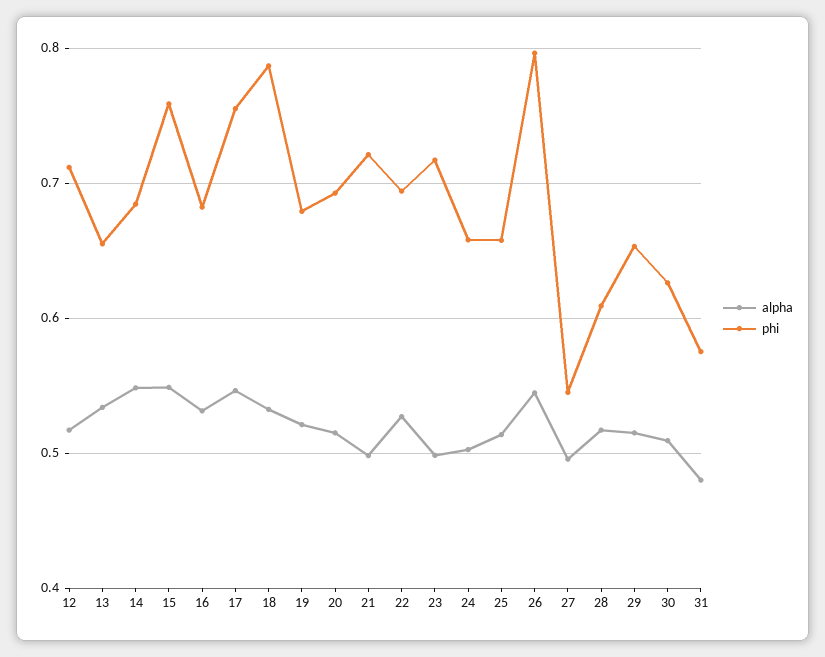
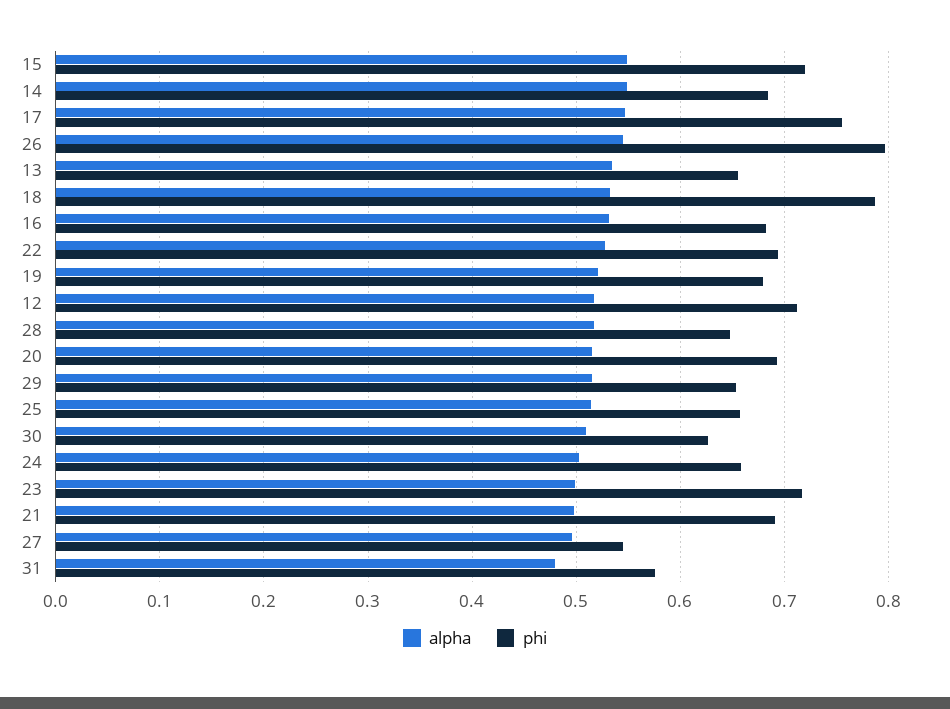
phi, 15: 0.76 -> 0.72
phi, 21: 0.72 -> 0.69
phi, 28: 0.61 -> 0.65

